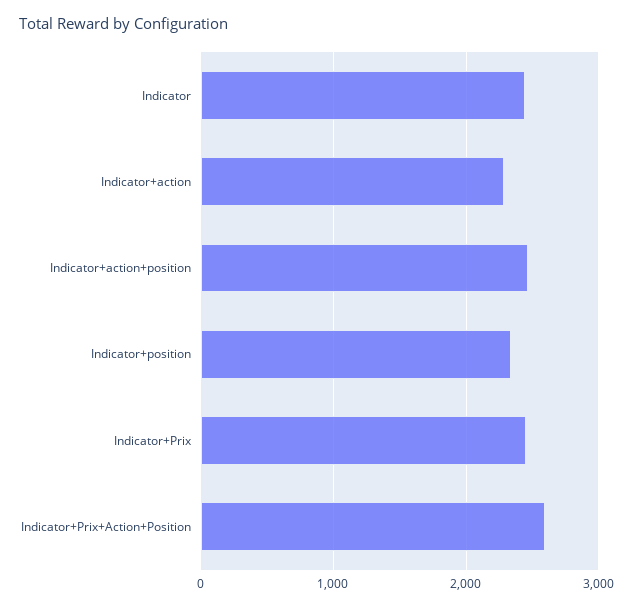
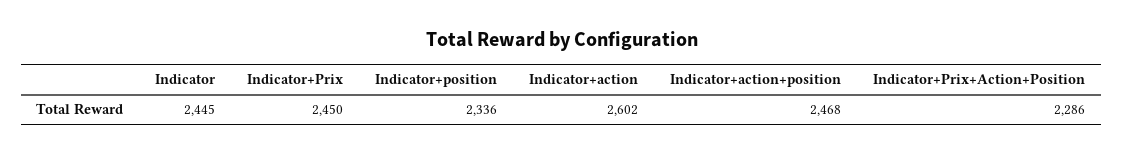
Indicator+action: 2300 -> 2602
Indicator+Prix+Action+Position: 2600 -> 2286

